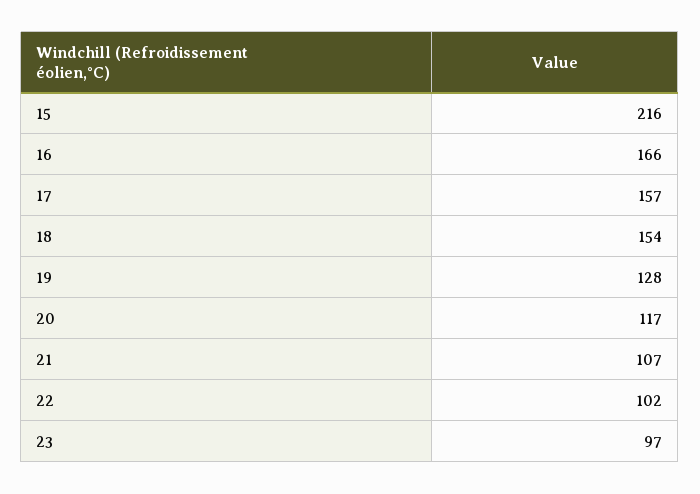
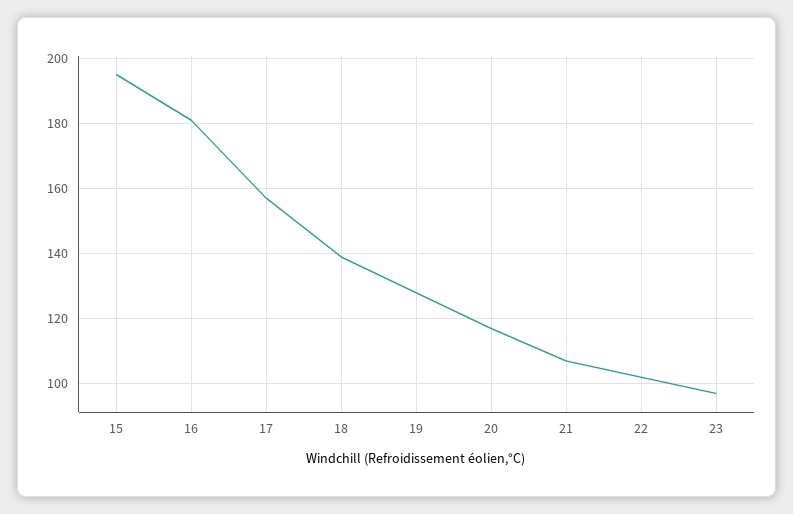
15: 216 -> 195
16: 166 -> 180
18: 154 -> 140

